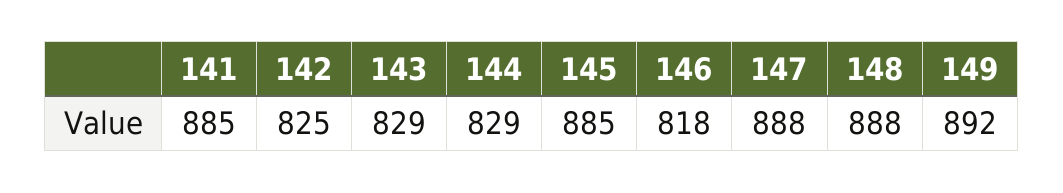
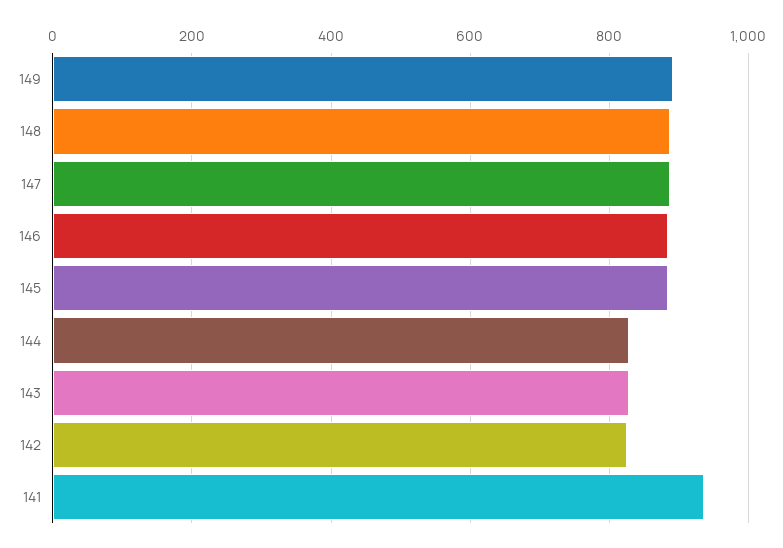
141: 885 -> 940
146: 818 -> 880

